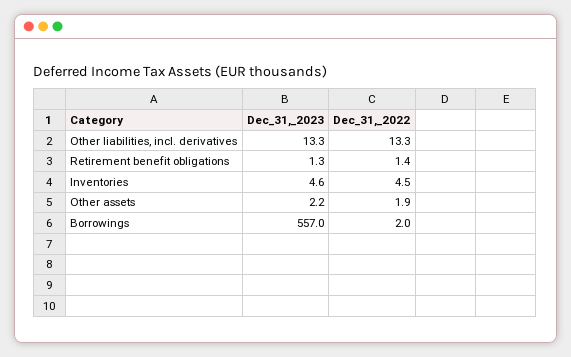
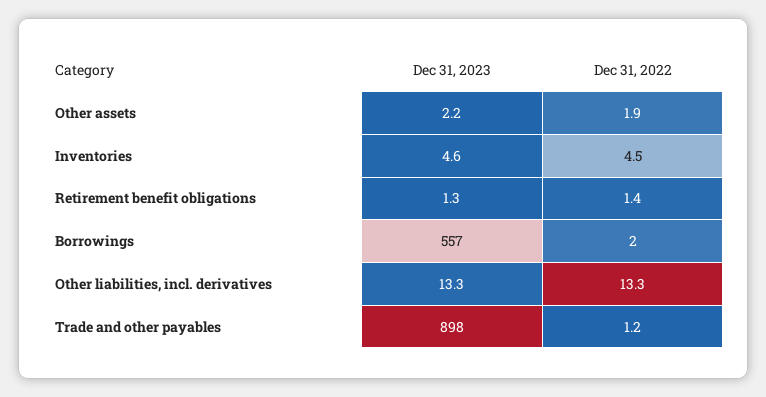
Dec_31,_2023, Trade and other payables: none -> 898
Dec_31,_2022, Trade and other payables: none -> 1.2

